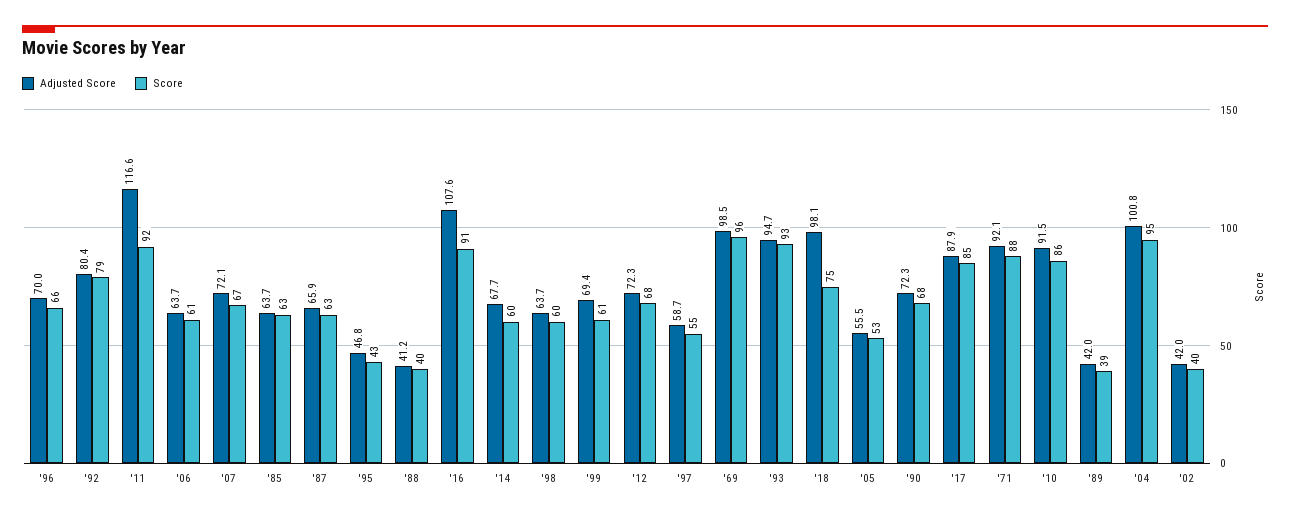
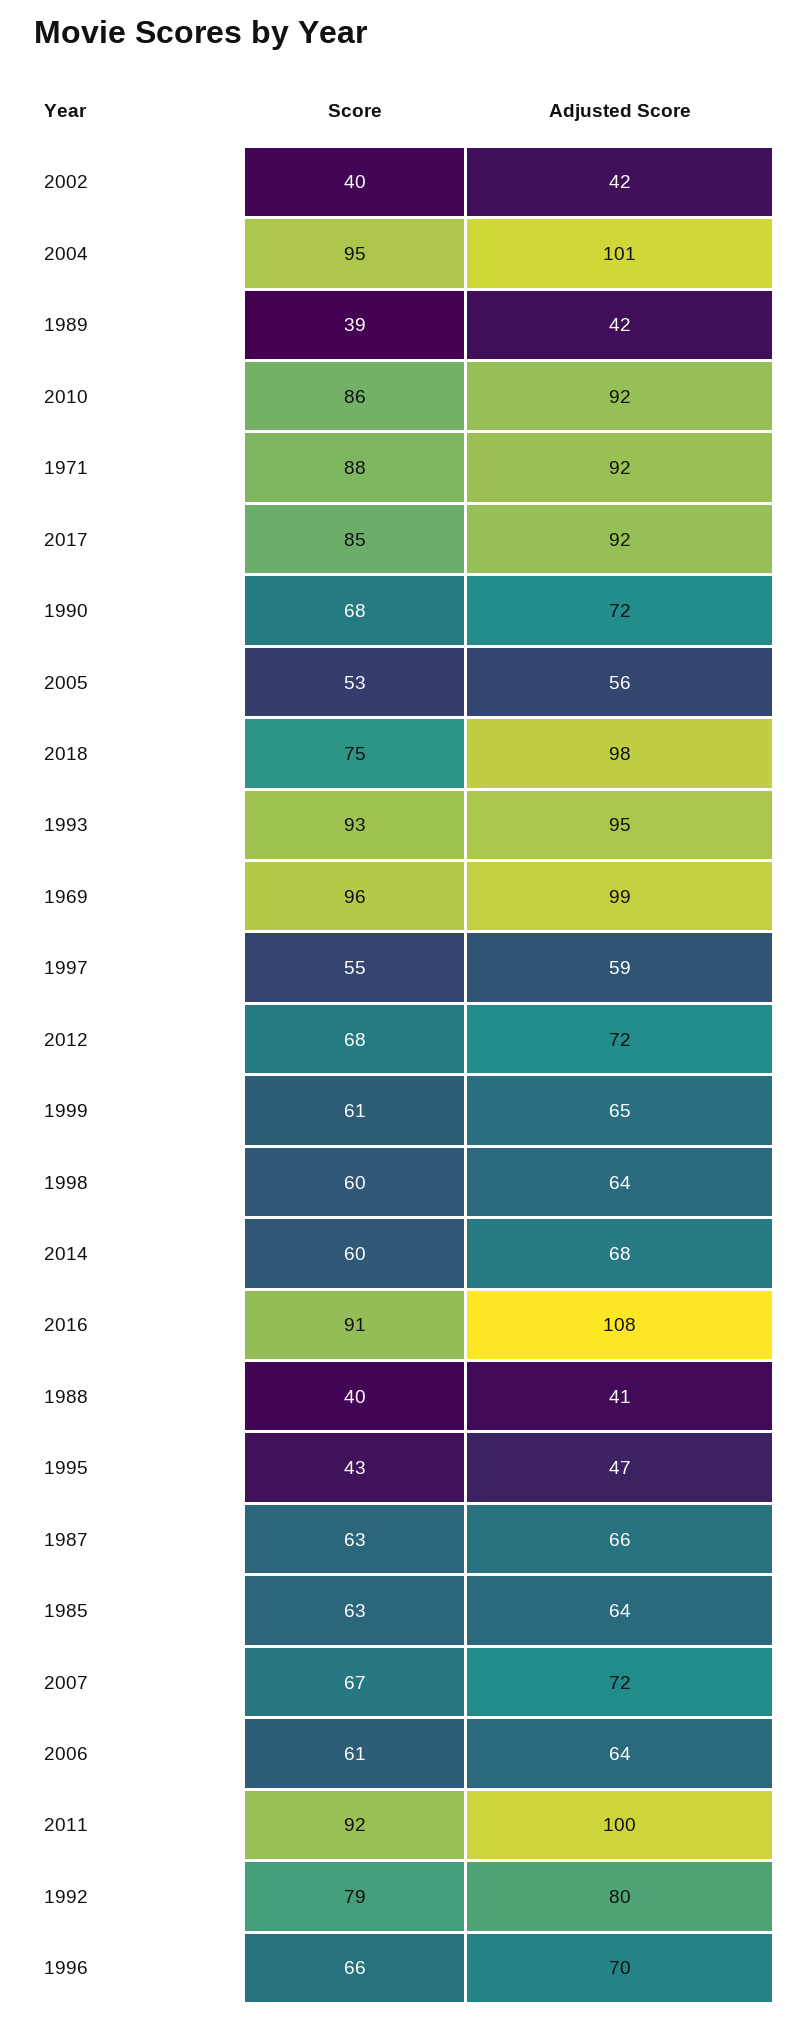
Adjusted Score, '11: 116.6 -> 100
Adjusted Score, '99: 69.4 -> 65
Adjusted Score, '17: 87.9 -> 92

